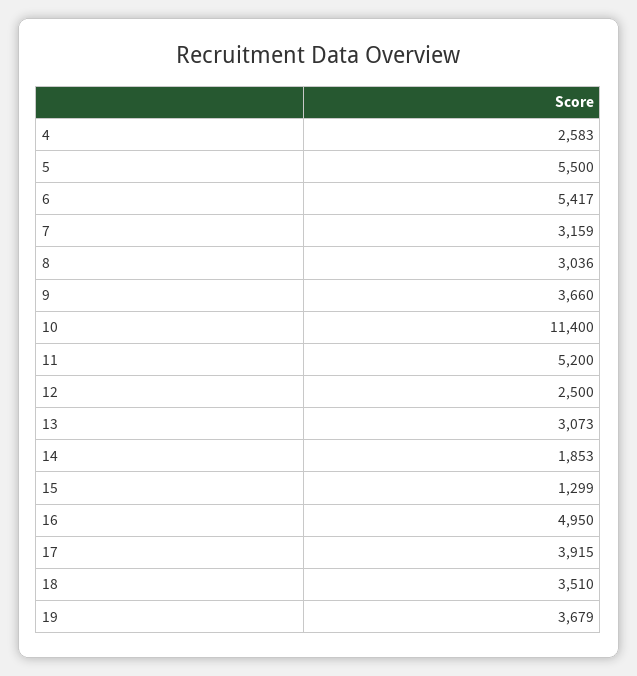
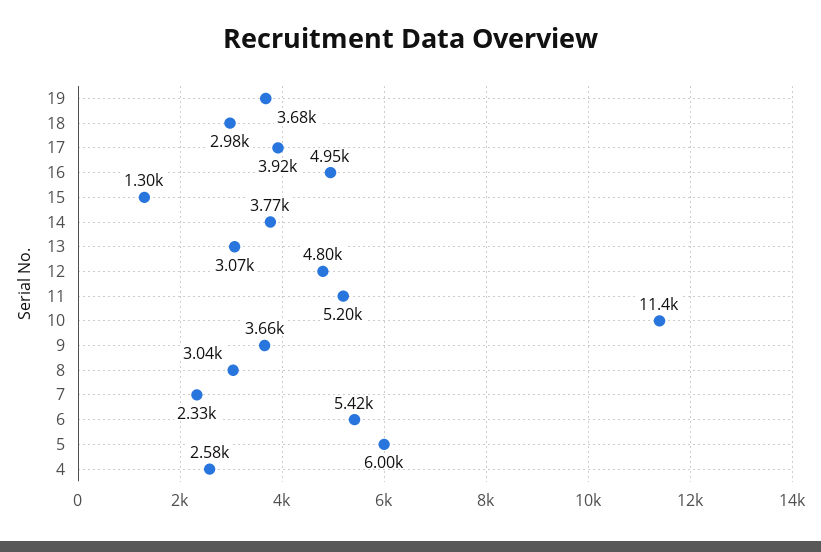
5: 5500 -> 6000
7: 3159 -> 2330
12: 2500 -> 4800
14: 1853 -> 3770
18: 3510 -> 2980

